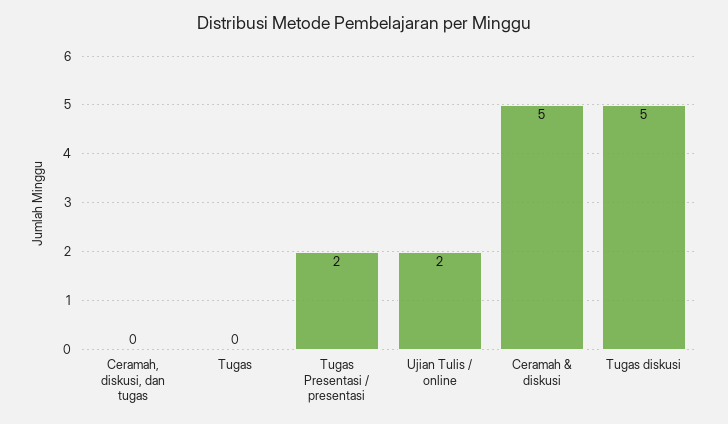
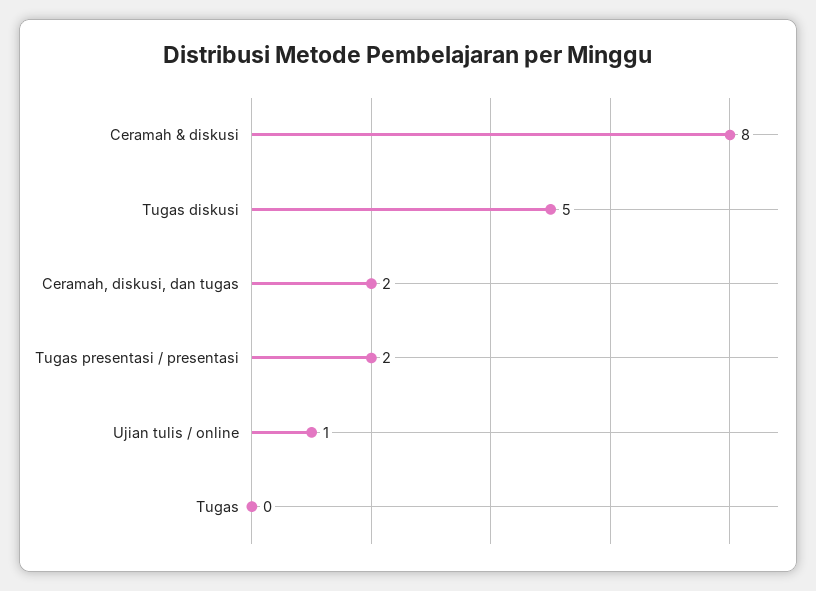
Ceramah, diskusi, dan tugas: 0 -> 2
Ujian Tulis / online: 2 -> 1
Ceramah & diskusi: 5 -> 8

